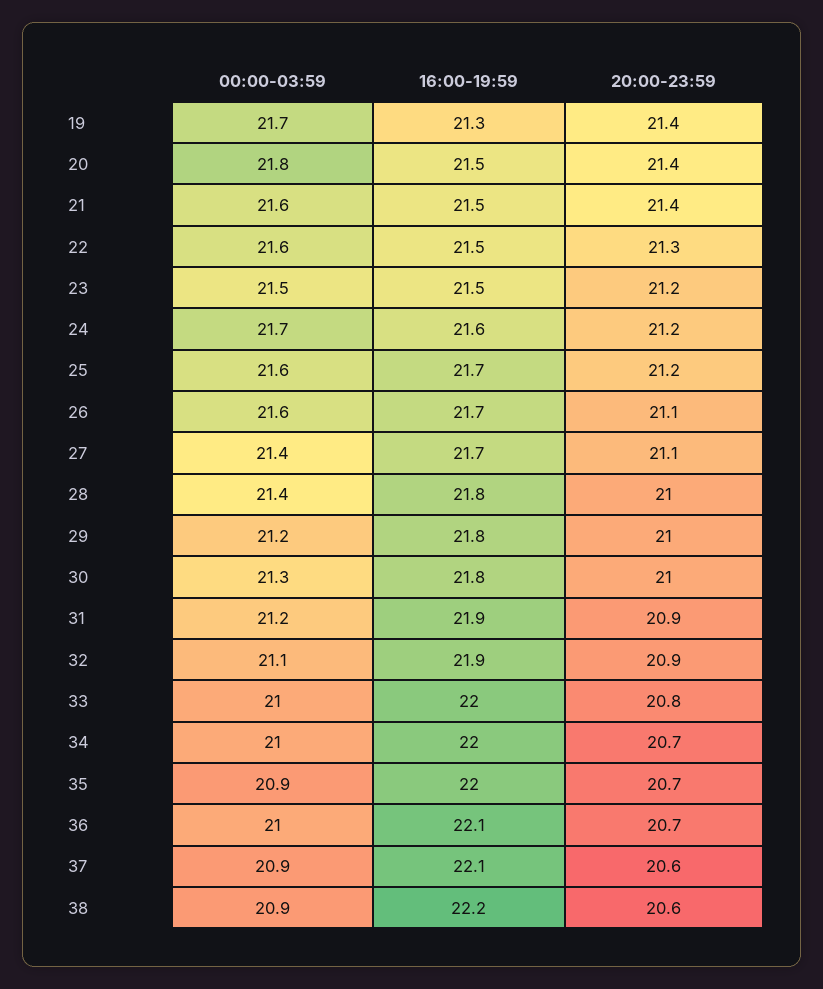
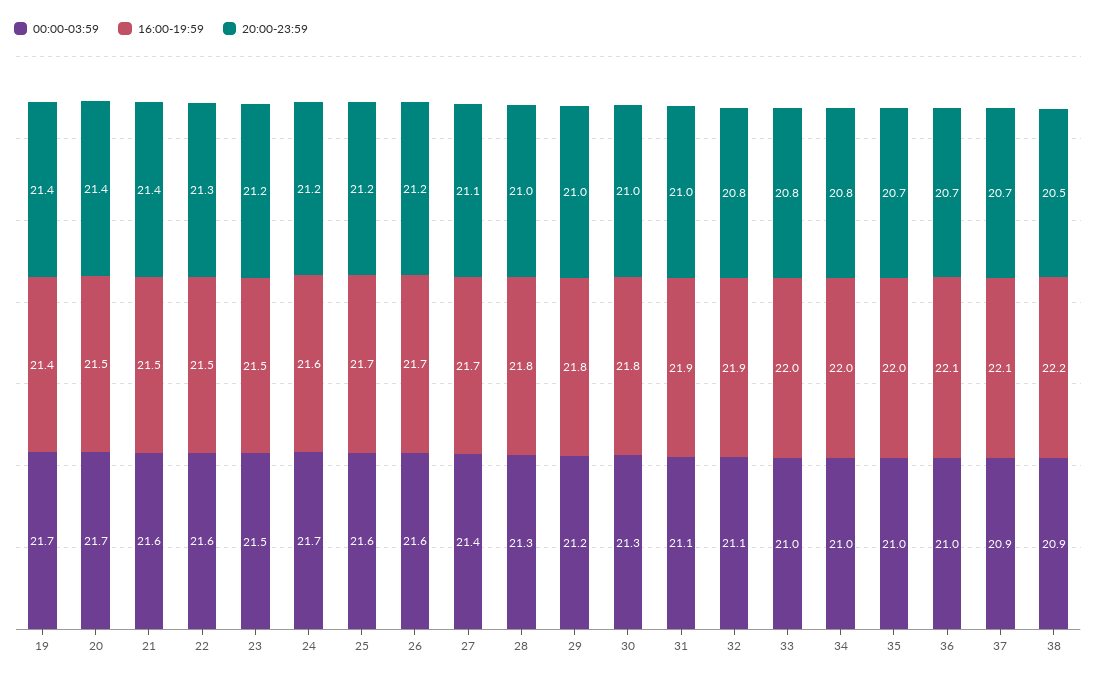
16:00-19:59, 19: 21.3 -> 21.4
00:00-03:59, 20: 21.8 -> 21.7
20:00-23:59, 26: 21.1 -> 21.2
00:00-03:59, 28: 21.4 -> 21.3
00:00-03:59, 31: 21.2 -> 21.1
20:00-23:59, 31: 20.9 -> 21
20:00-23:59, 32: 20.9 -> 20.8
20:00-23:59, 34: 20.7 -> 20.8
00:00-03:59, 35: 20.9 -> 21
20:00-23:59, 37: 20.6 -> 20.7
20:00-23:59, 38: 20.6 -> 20.5

